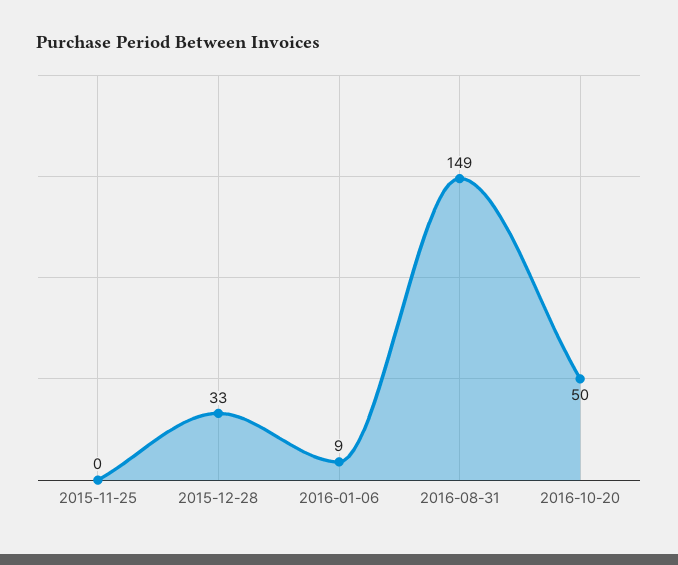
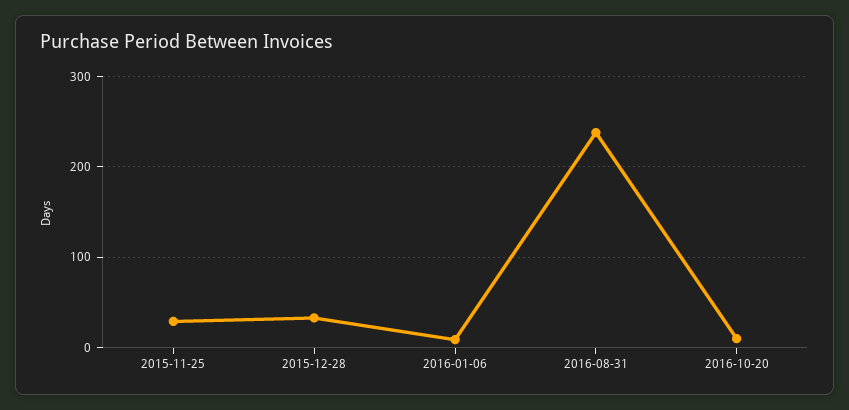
2015-11-25: 0 -> 30
2016-08-31: 149 -> 240
2016-10-20: 50 -> 10

